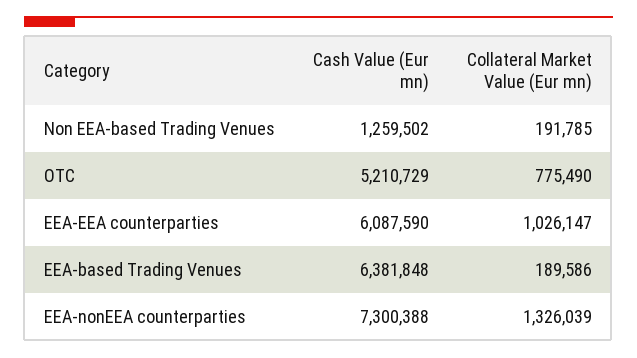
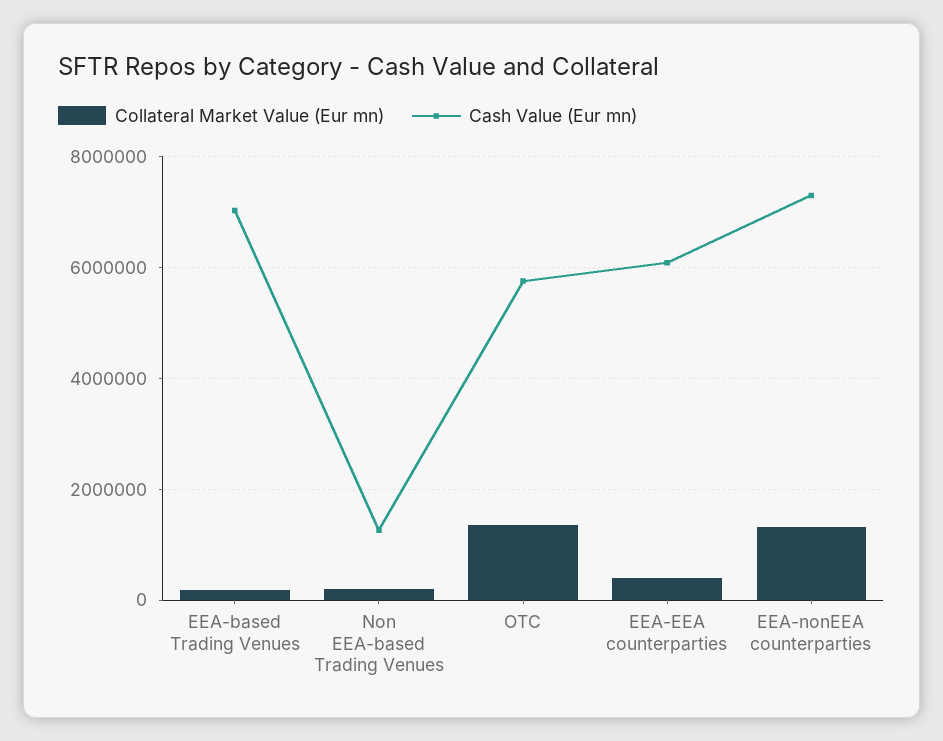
Cash Value (Eur mn), OTC: 5210729 -> 5800000
Collateral Market Value (Eur mn), OTC: 775490 -> 1400000
Collateral Market Value (Eur mn), EEA-EEA counterparties: 1026147 -> 400000
Cash Value (Eur mn), EEA-based Trading Venues: 6381848 -> 7000000

